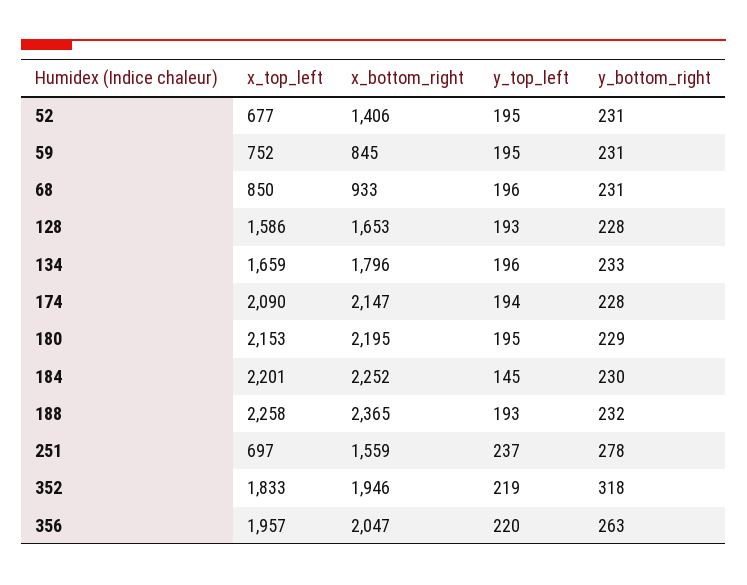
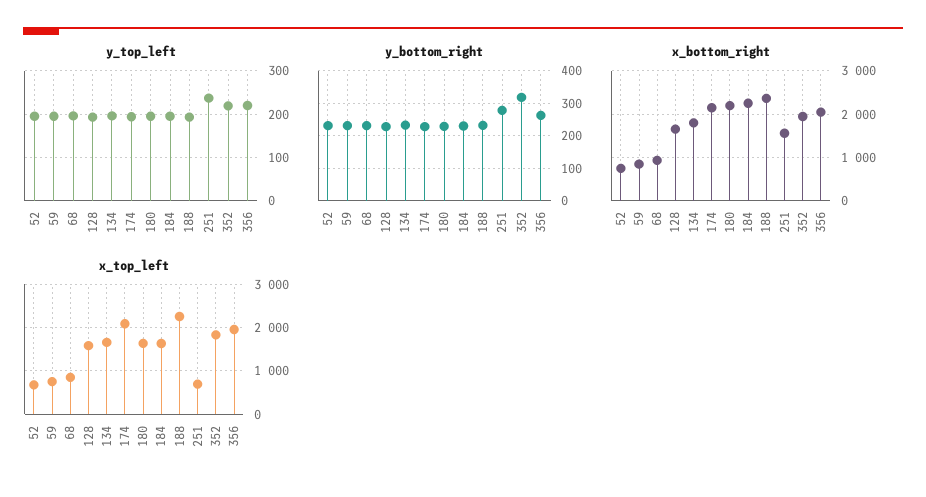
x_bottom_right, 52: 1406 -> 800
x_top_left, 180: 2153 -> 1600
x_top_left, 184: 2201 -> 1600
y_top_left, 184: 145 -> 200

